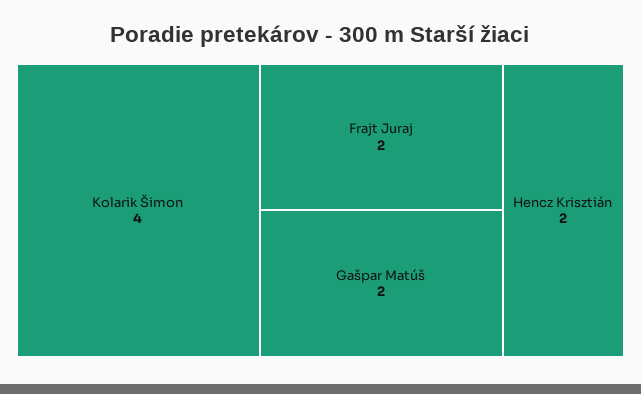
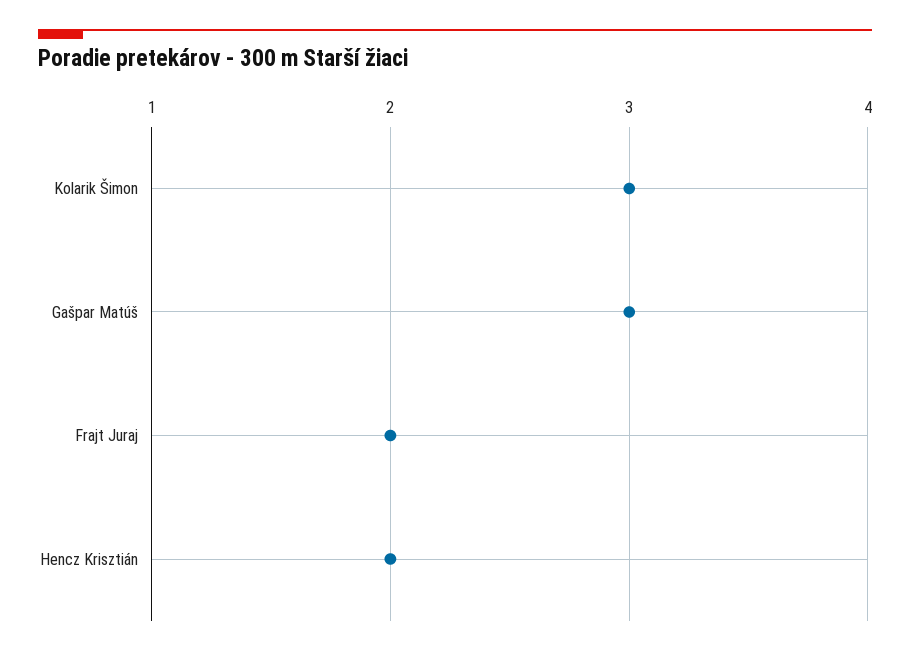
Kolarik Šimon: 4 -> 3
Gašpar Matúš: 2 -> 3

